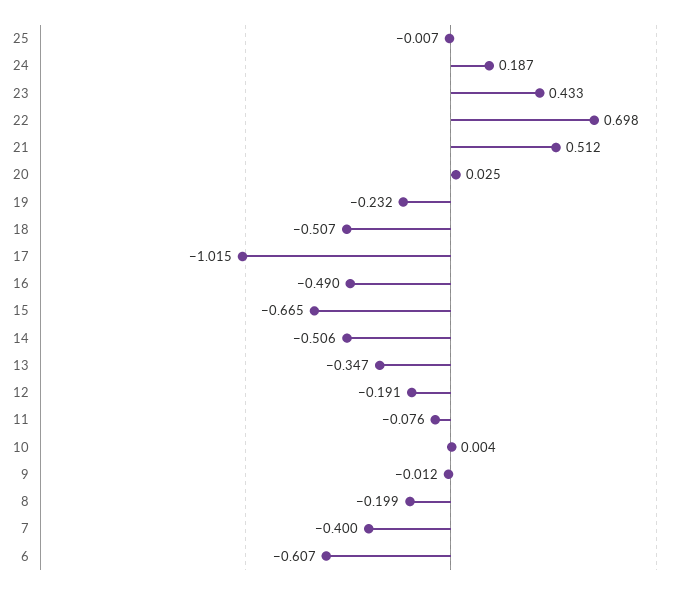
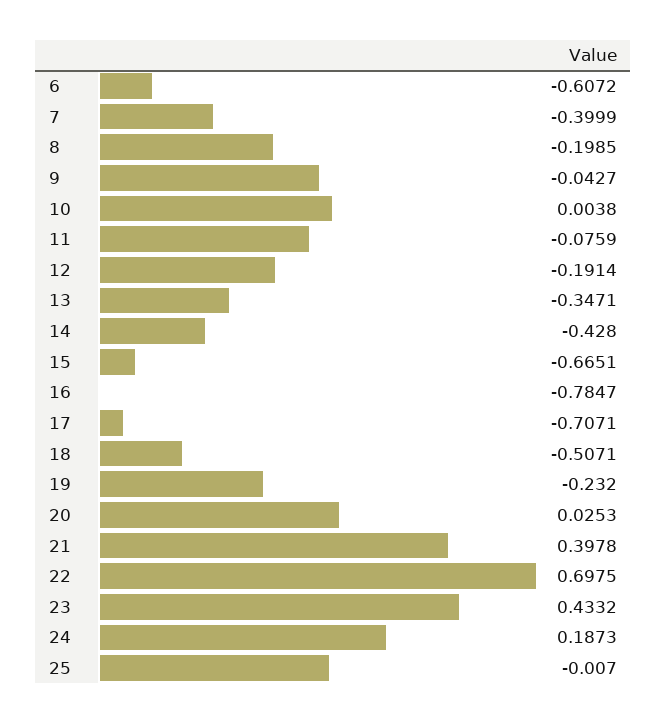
21: 0.512 -> 0.3978
17: -1.015 -> -0.7071
16: -0.49 -> -0.7847
14: -0.506 -> -0.428
9: -0.012 -> -0.0427

